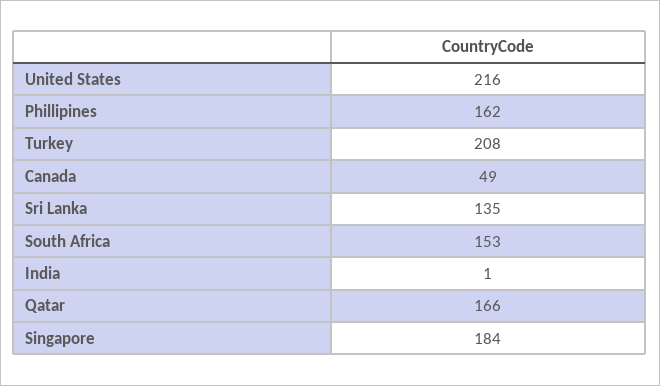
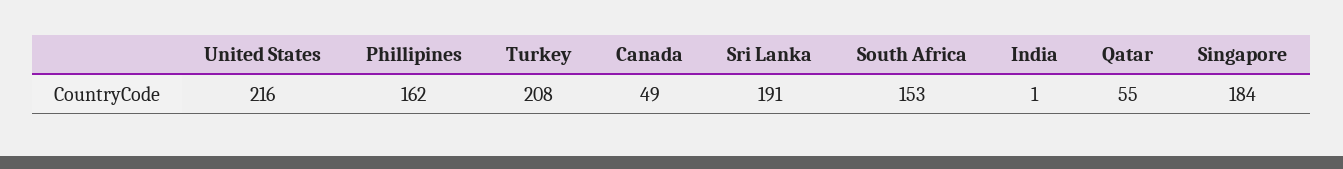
Sri Lanka: 135 -> 191
Qatar: 166 -> 55

